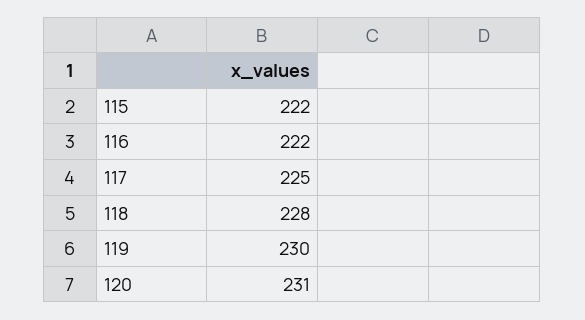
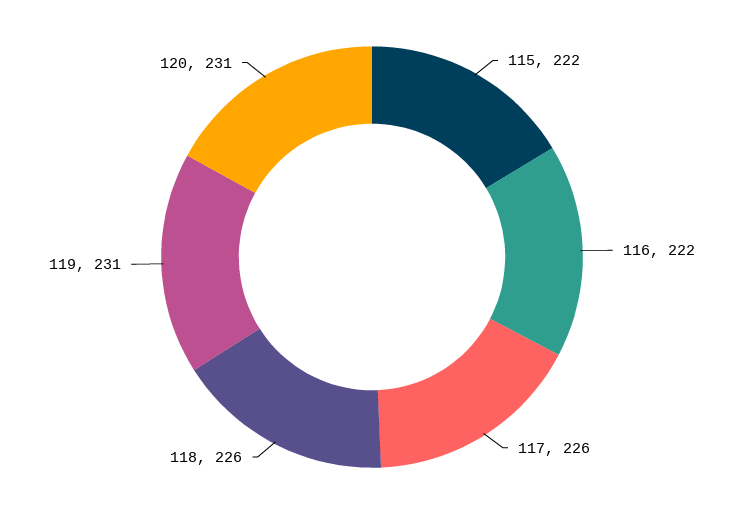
117: 225 -> 226
118: 228 -> 226
119: 230 -> 231

